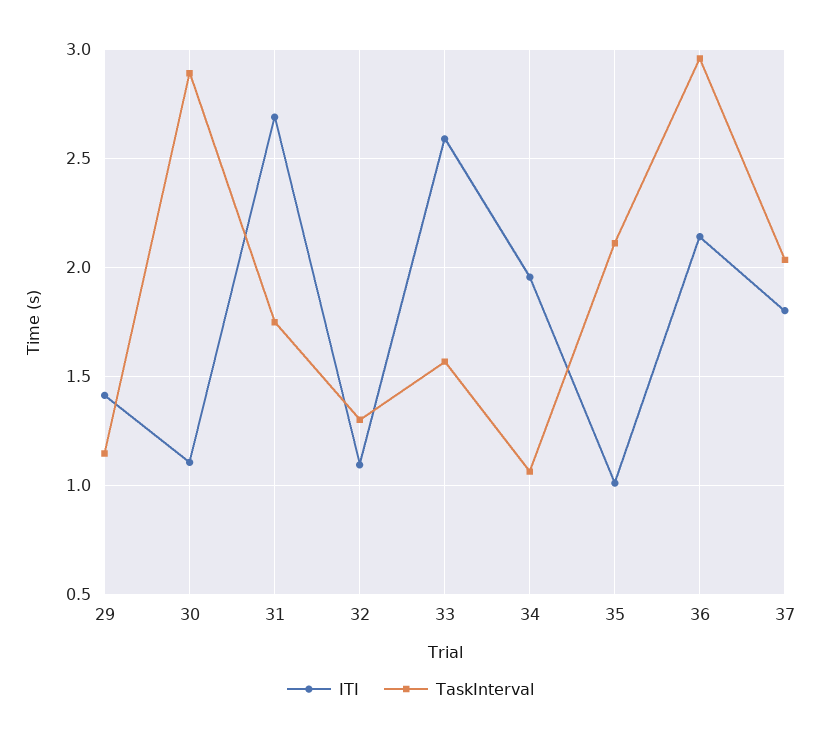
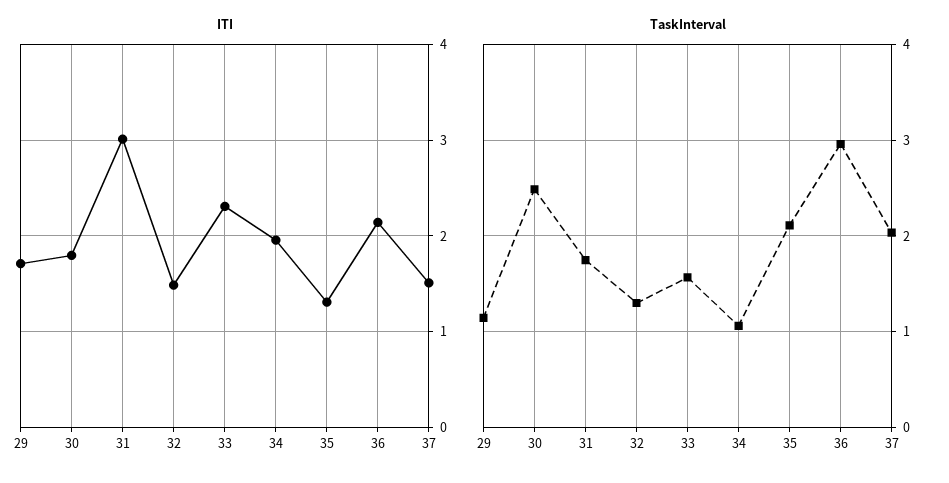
ITI, 29: 1.4 -> 1.7
ITI, 30: 1.1 -> 1.8
TaskInterval, 30: 2.9 -> 2.5
ITI, 31: 2.7 -> 3
ITI, 32: 1.1 -> 1.5
ITI, 33: 2.6 -> 2.3
ITI, 35: 1 -> 1.3
ITI, 37: 1.8 -> 1.5

